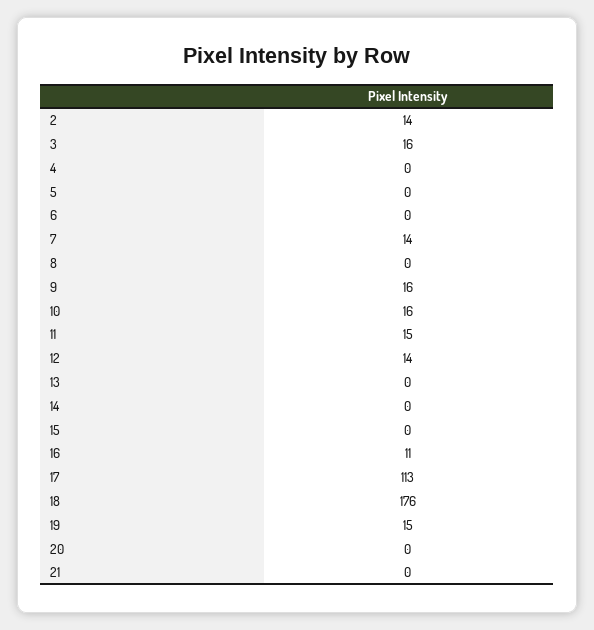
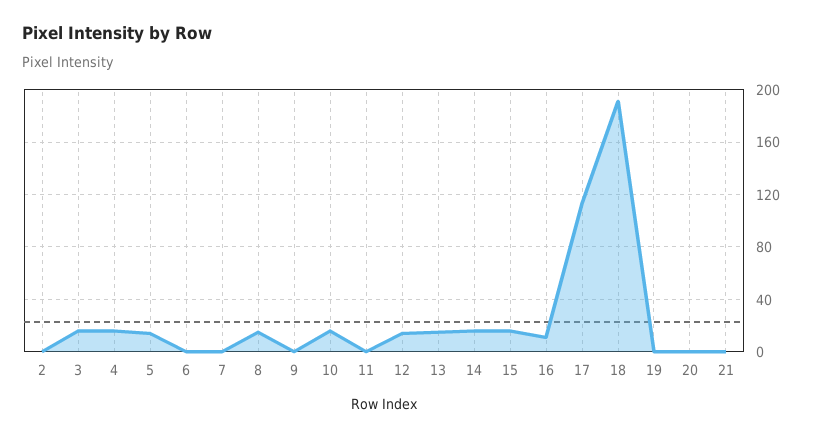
2: 14 -> 0
4: 0 -> 15
5: 0 -> 15
7: 14 -> 0
8: 0 -> 15
9: 16 -> 0
11: 15 -> 0
13: 0 -> 15
14: 0 -> 15
15: 0 -> 15
18: 176 -> 190
19: 15 -> 0

